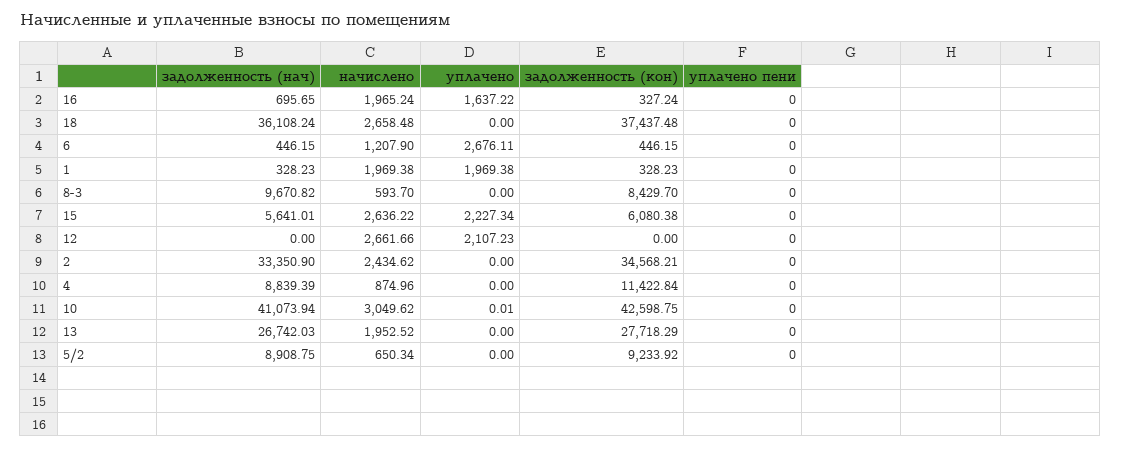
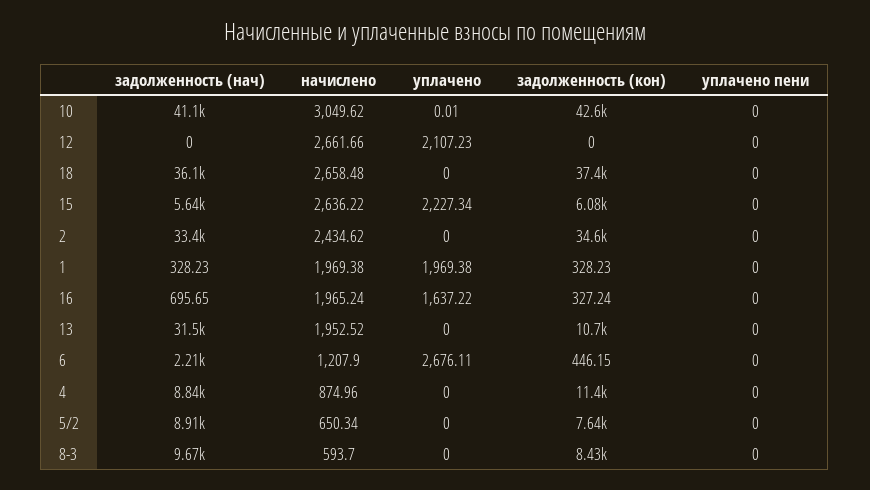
задолженность (нач), 6: 446.15 -> 2210
задолженность (нач), 13: 26742.03 -> 31500
задолженность (кон), 13: 27718.29 -> 10700
задолженность (кон), 5/2: 9233.92 -> 7640

